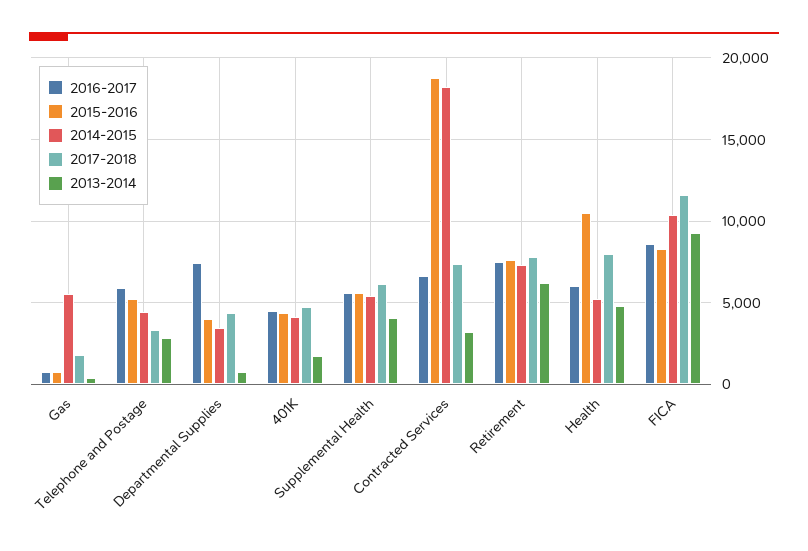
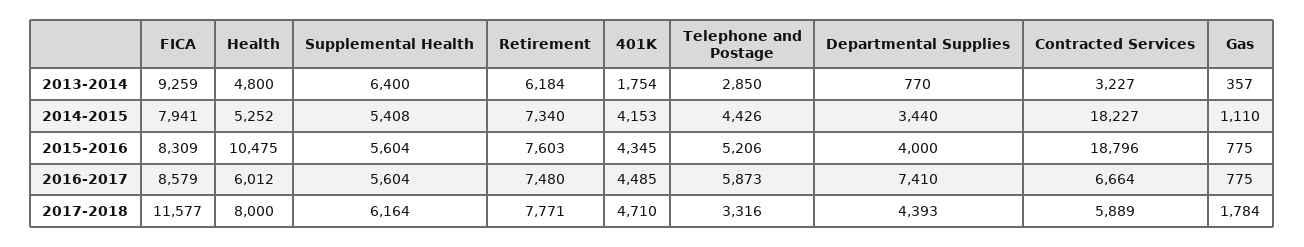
2014-2015, Gas: 5500 -> 1110
2013-2014, Supplemental Health: 4000 -> 6400
2017-2018, Contracted Services: 7500 -> 5889
2014-2015, FICA: 10500 -> 7941

